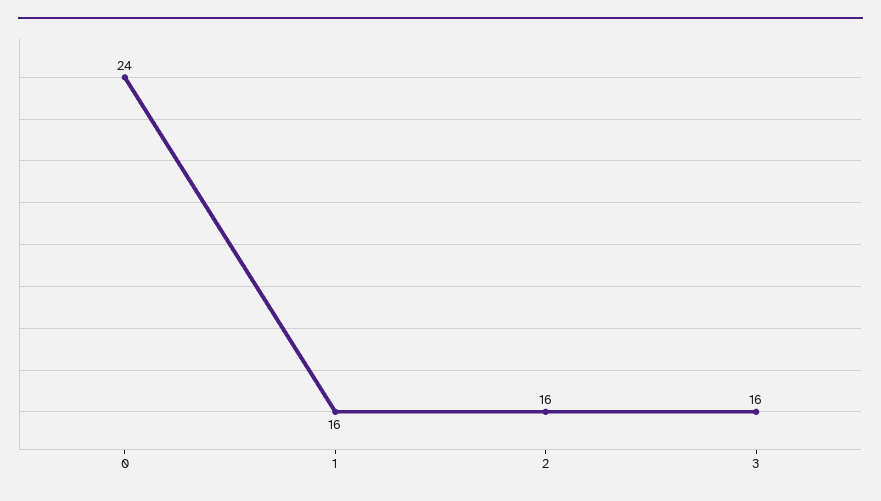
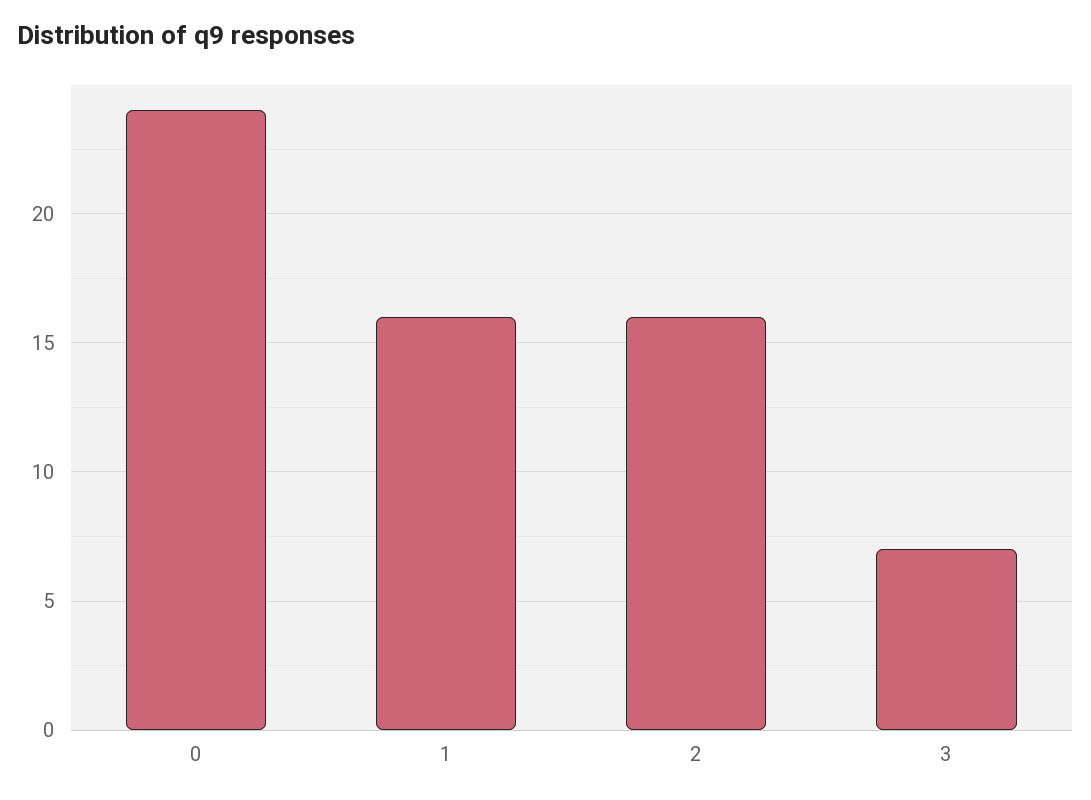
3: 16 -> 7

